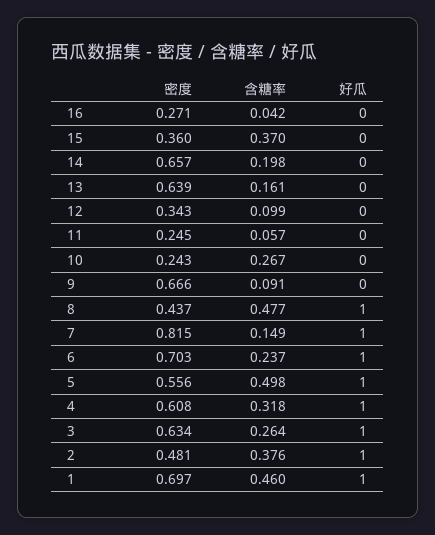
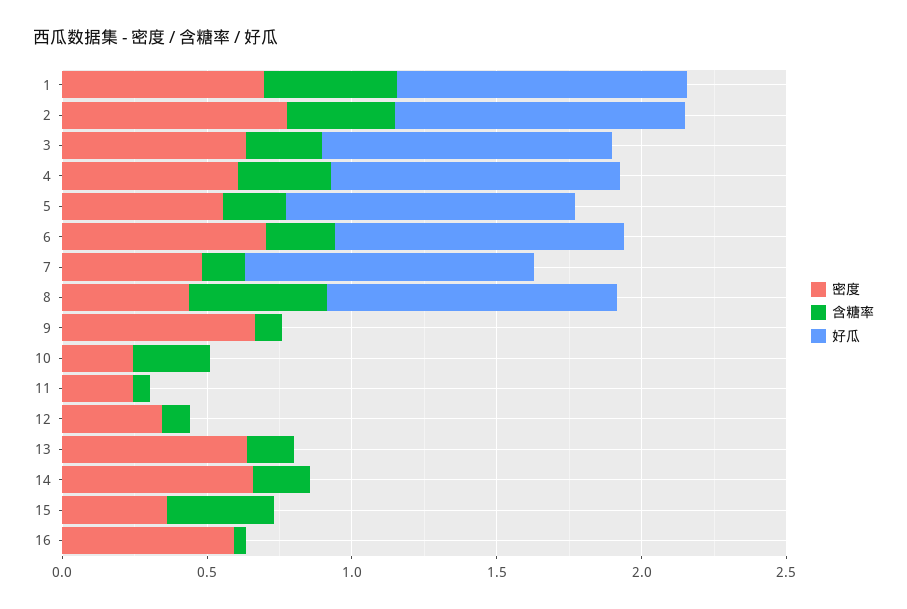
密度, 16: 0.271 -> 0.6
密度, 7: 0.815 -> 0.5
含糖率, 5: 0.498 -> 0.2
密度, 2: 0.481 -> 0.8

